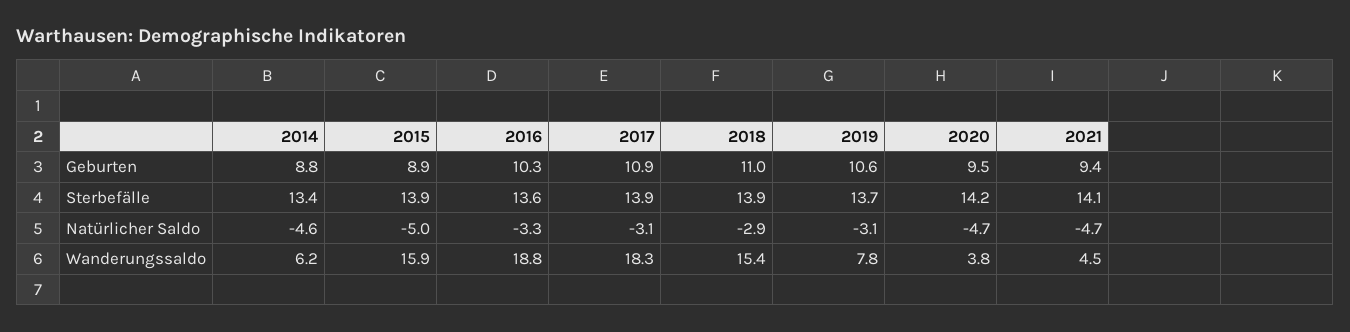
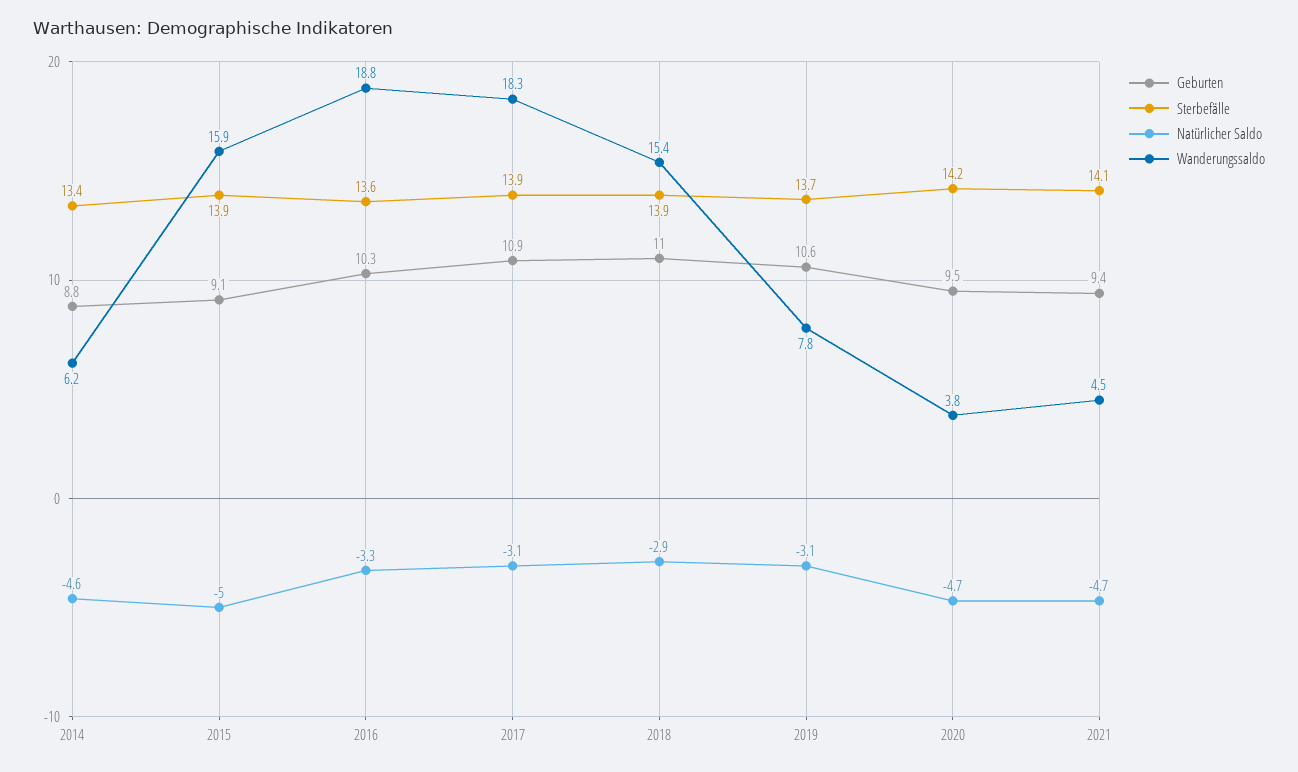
Geburten, 2015: 8.9 -> 9.1

